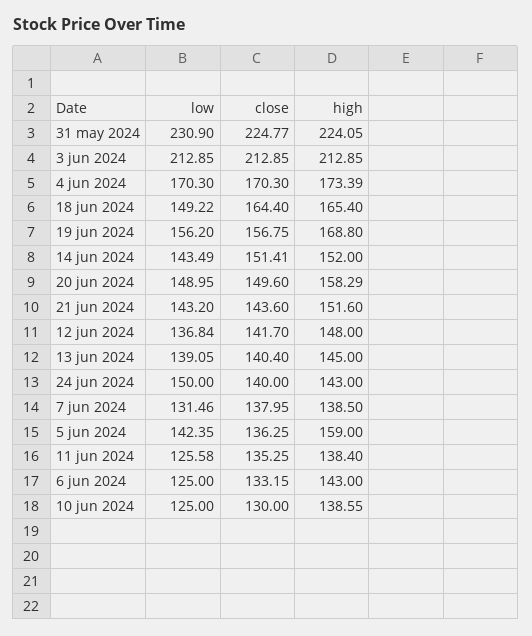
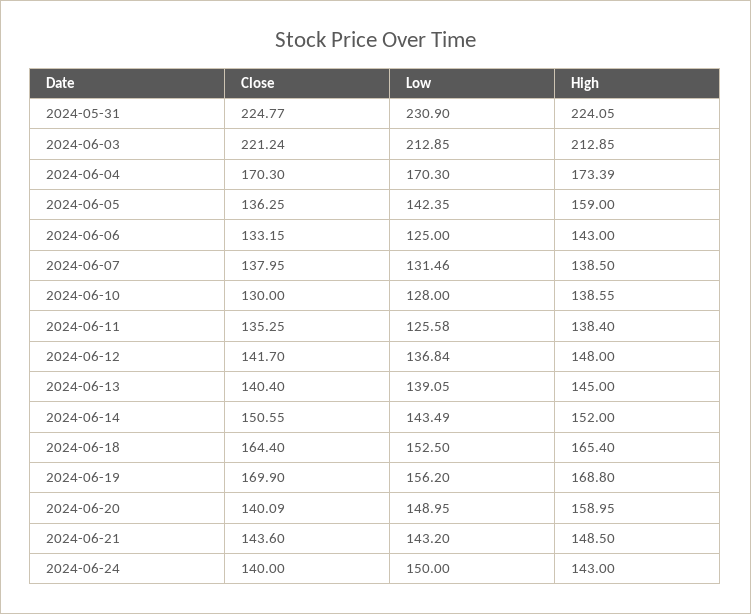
close, 3 jun 2024: 212.85 -> 221.24
low, 18 jun 2024: 149.22 -> 152.5
close, 19 jun 2024: 156.75 -> 169.9
close, 14 jun 2024: 151.41 -> 150.55
close, 20 jun 2024: 149.6 -> 140.09
high, 20 jun 2024: 158.29 -> 158.95
high, 21 jun 2024: 151.6 -> 148.5
low, 10 jun 2024: 125 -> 128

